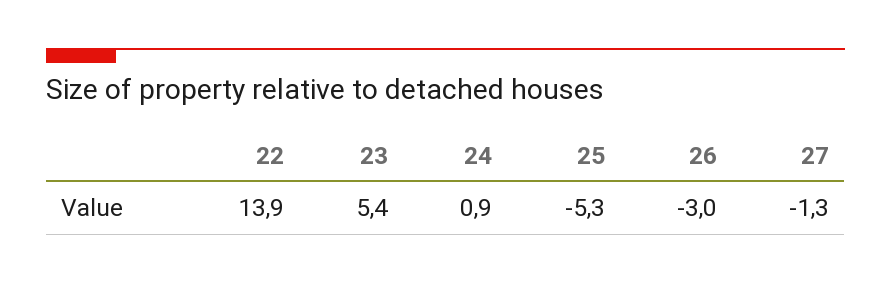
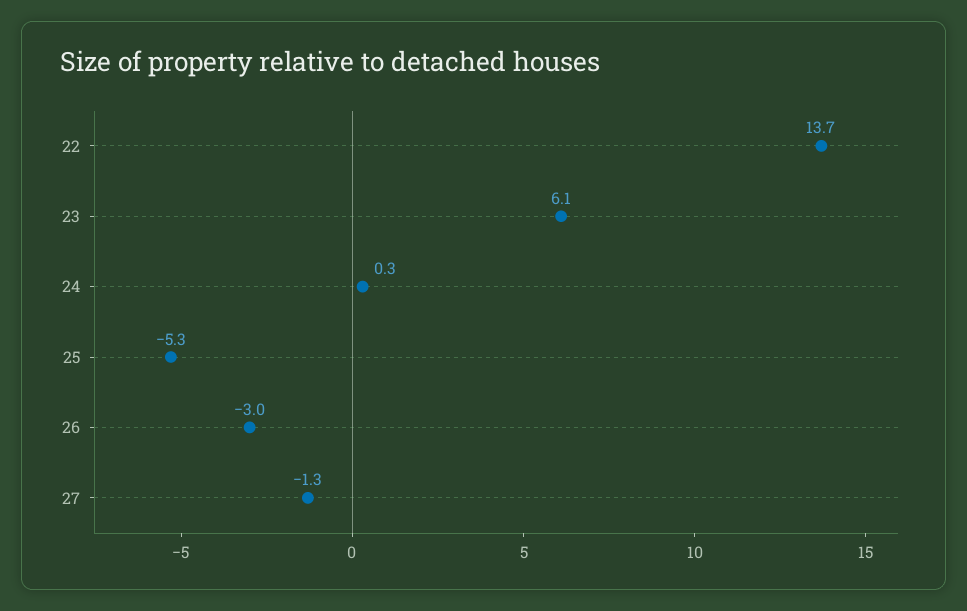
22: 13.9 -> 13.7
23: 5.4 -> 6.1
24: 0.9 -> 0.3

